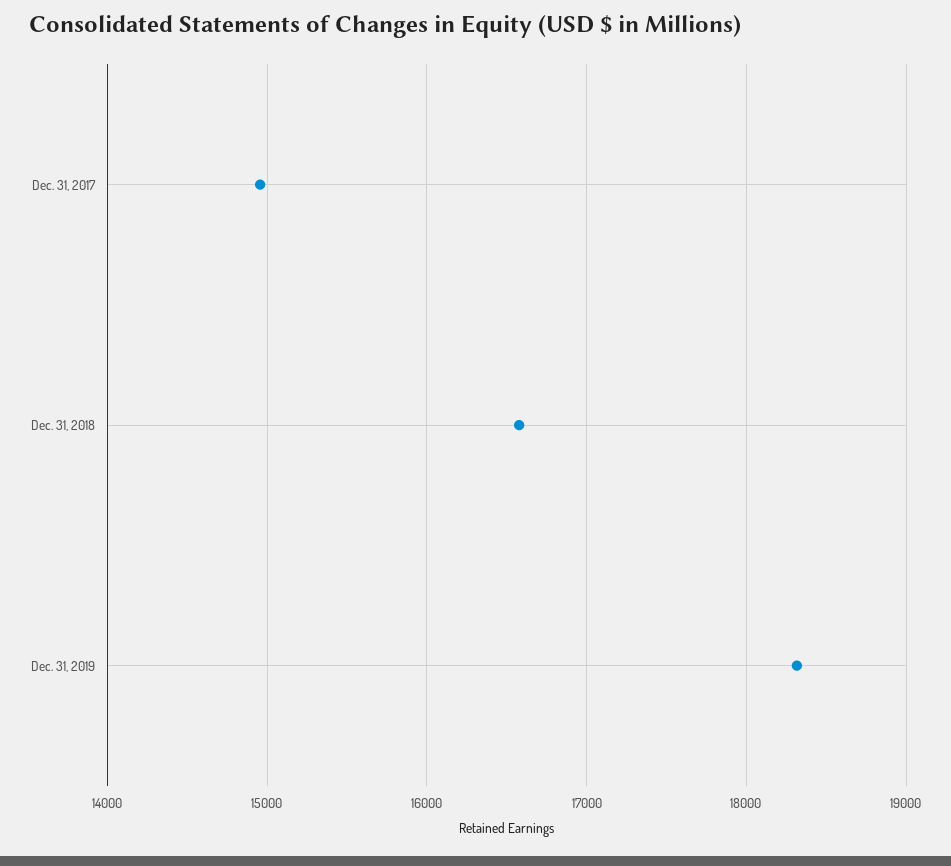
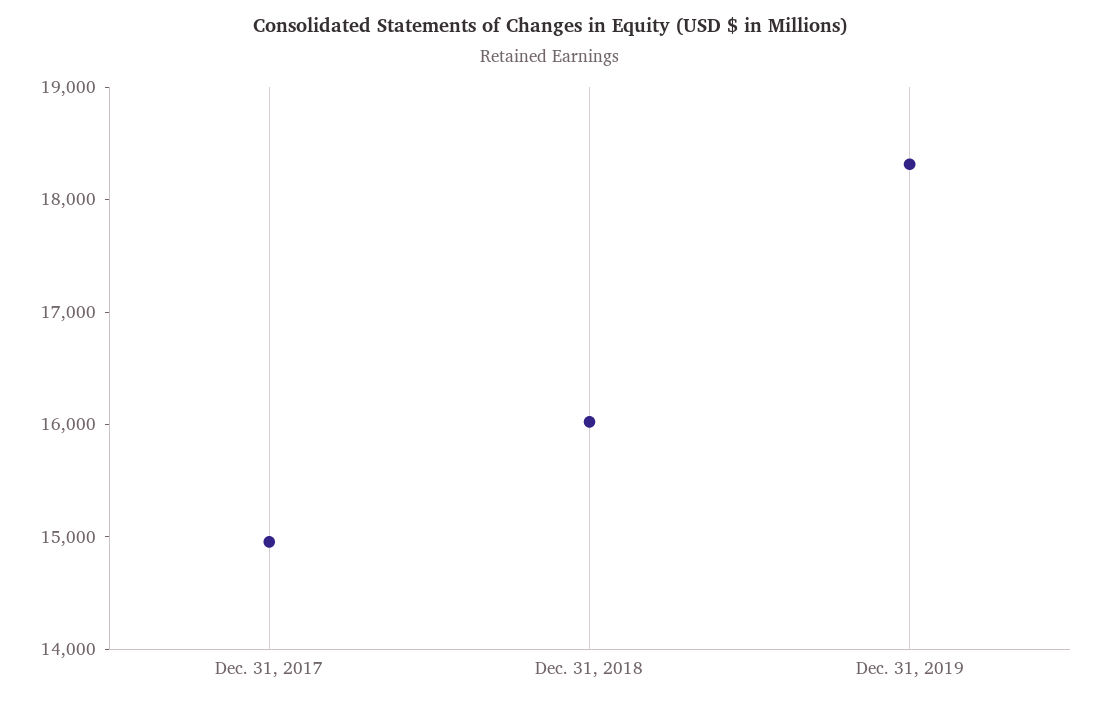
Dec. 31, 2018: 16600 -> 16000

